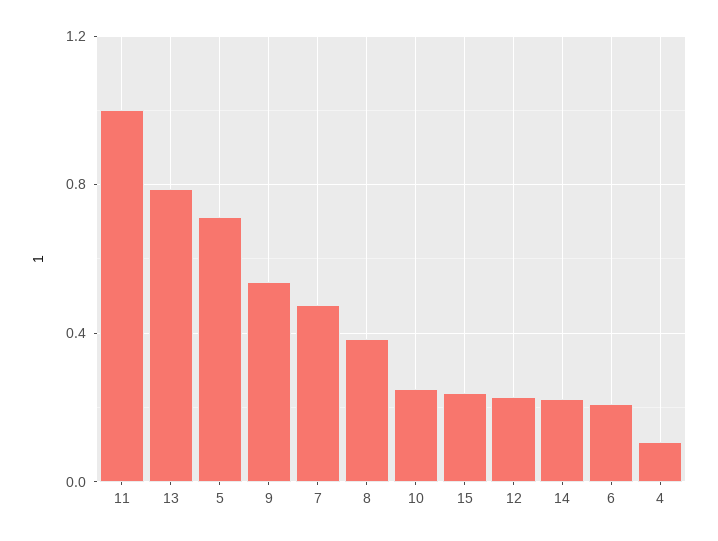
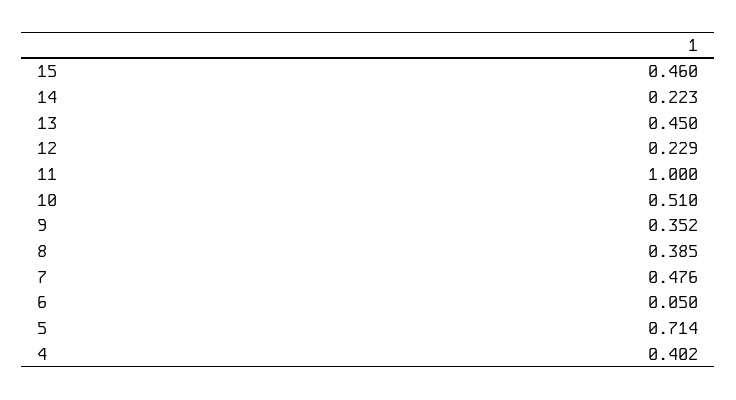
13: 0.8 -> 0.45
9: 0.55 -> 0.352
10: 0.25 -> 0.51
15: 0.25 -> 0.46
6: 0.2 -> 0.05
4: 0.1 -> 0.402

